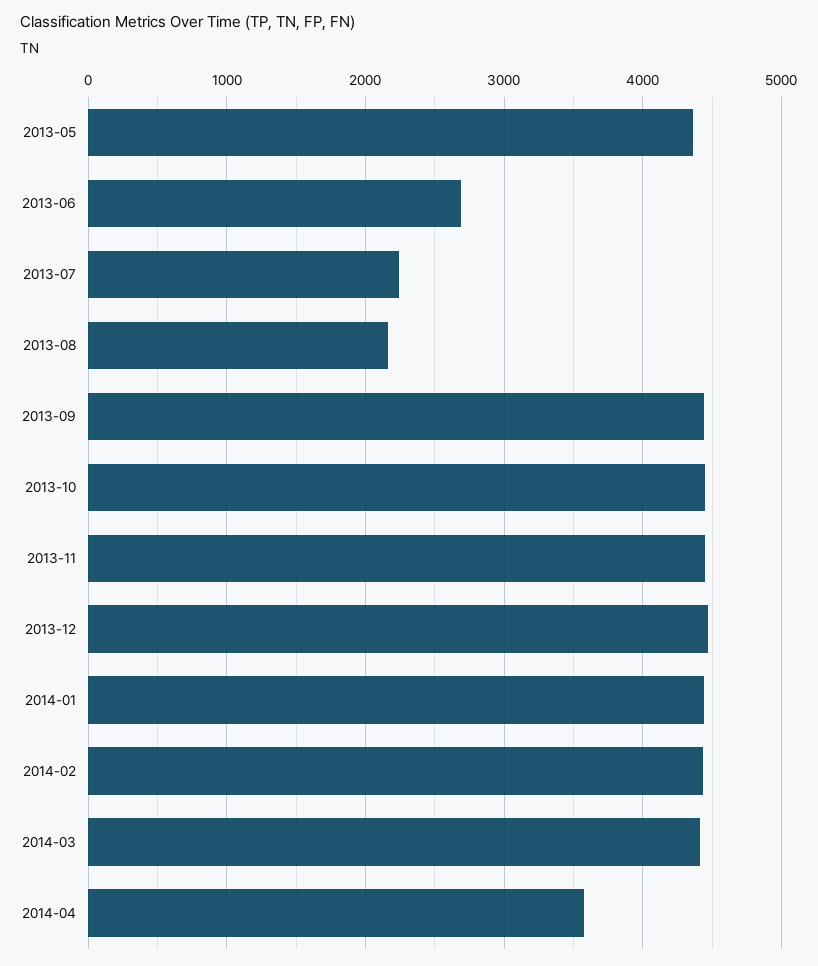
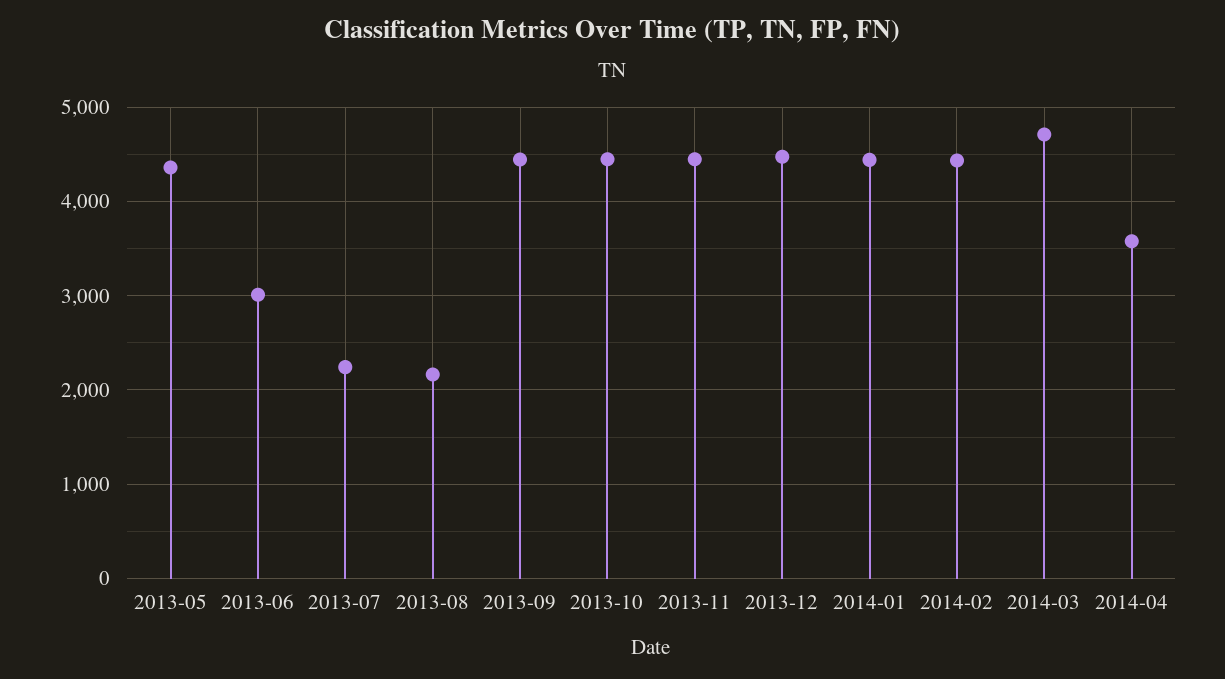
2013-06: 2700 -> 3000
2014-03: 4400 -> 4700

